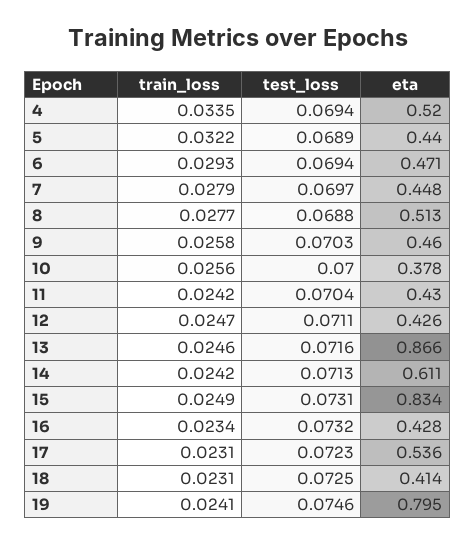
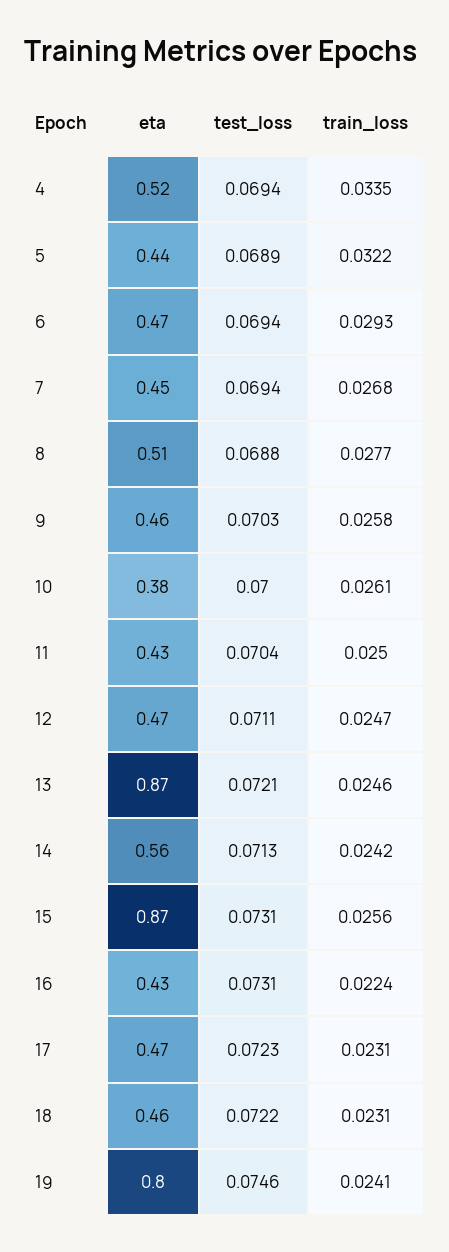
train_loss, 7: 0.0279 -> 0.0268
test_loss, 7: 0.0697 -> 0.0694
train_loss, 10: 0.0256 -> 0.0261
train_loss, 11: 0.0242 -> 0.025
eta, 12: 0.426 -> 0.47
test_loss, 13: 0.0716 -> 0.0721
eta, 14: 0.611 -> 0.56
train_loss, 15: 0.0249 -> 0.0256
eta, 15: 0.834 -> 0.87
train_loss, 16: 0.0234 -> 0.0224
test_loss, 16: 0.0732 -> 0.0731
eta, 17: 0.536 -> 0.47
test_loss, 18: 0.0725 -> 0.0722
eta, 18: 0.414 -> 0.46

